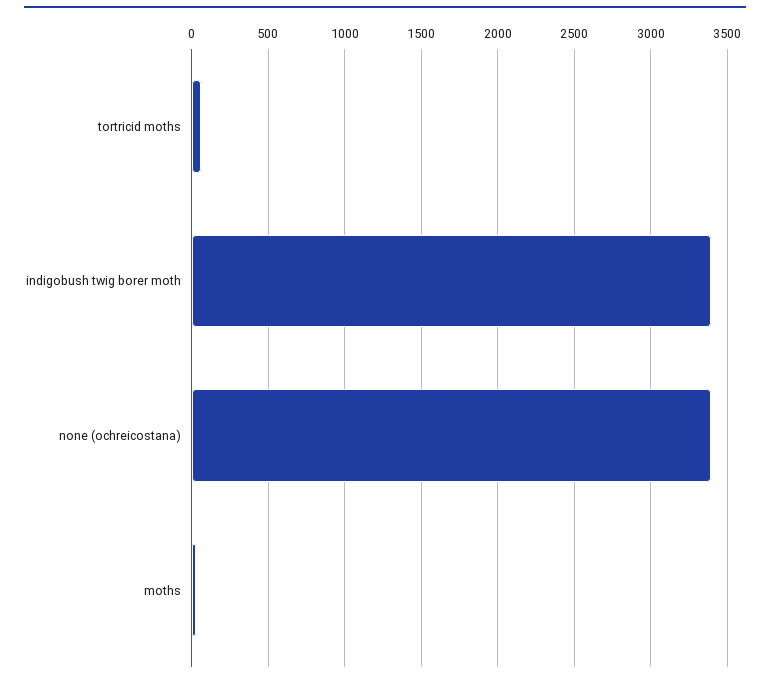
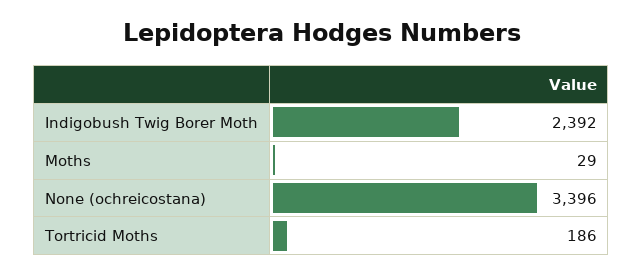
tortricid moths: 50 -> 186
indigobush twig borer moth: 3400 -> 2392

